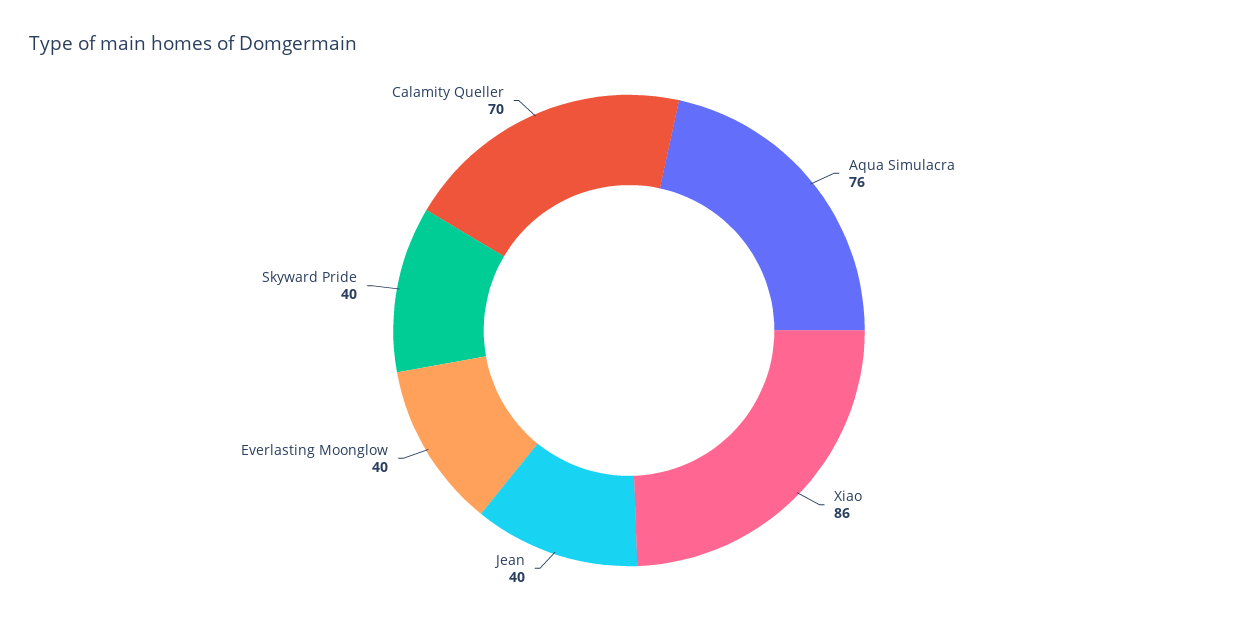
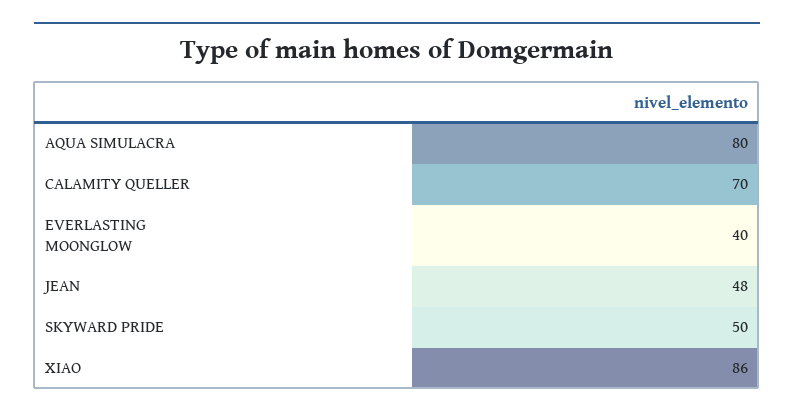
Aqua Simulacra: 76 -> 80
Jean: 40 -> 48
Skyward Pride: 40 -> 50

